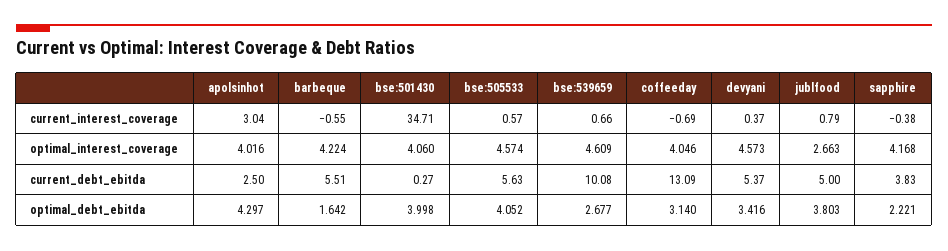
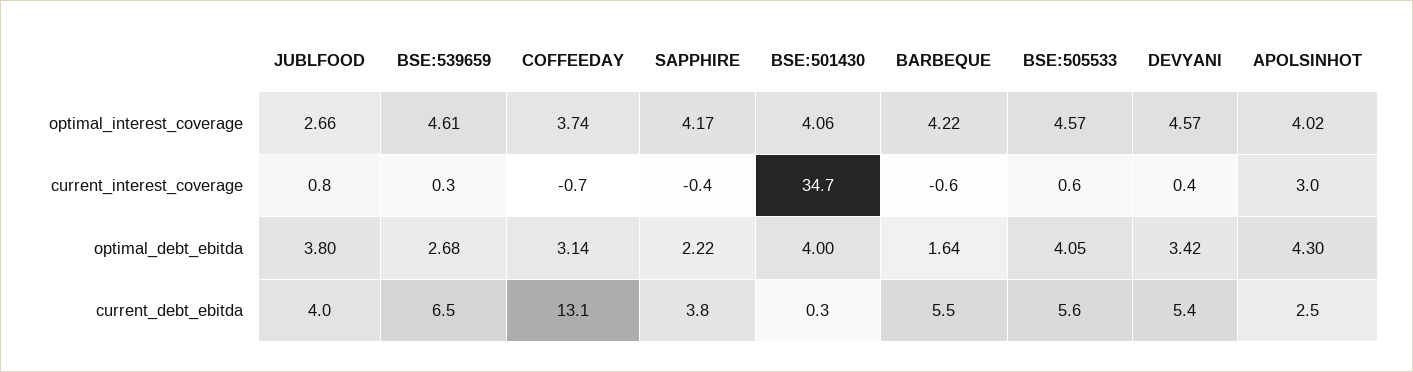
bse:539659, current_interest_coverage: 0.66 -> 0.3
coffeeday, optimal_interest_coverage: 4.046 -> 3.74
bse:539659, current_debt_ebitda: 10.08 -> 6.5
jublfood, current_debt_ebitda: 5 -> 4

